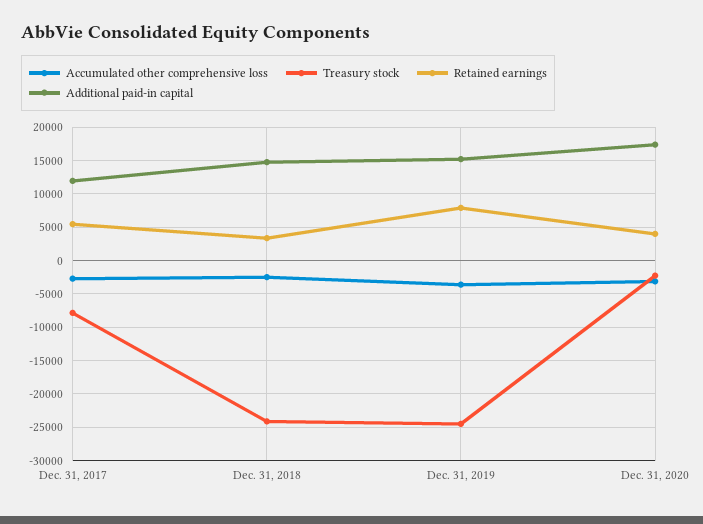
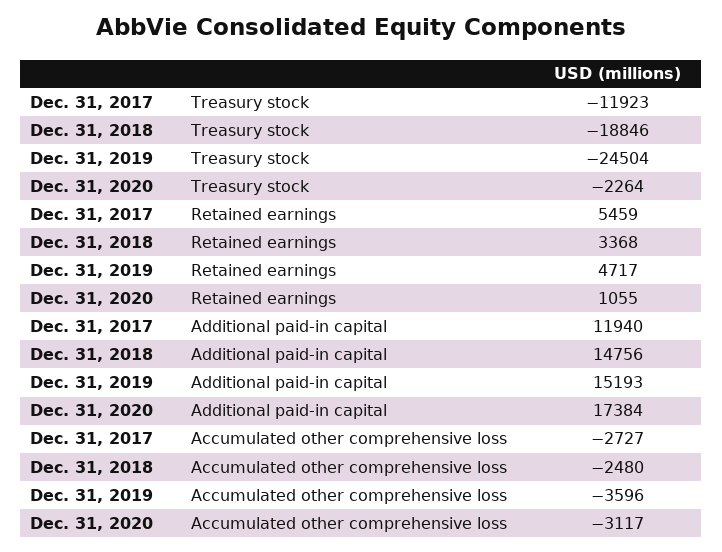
Treasury stock, Dec. 31, 2017: -8000 -> -11923
Treasury stock, Dec. 31, 2018: -24000 -> -18846
Retained earnings, Dec. 31, 2019: 8000 -> 4717
Retained earnings, Dec. 31, 2020: 4000 -> 1055

